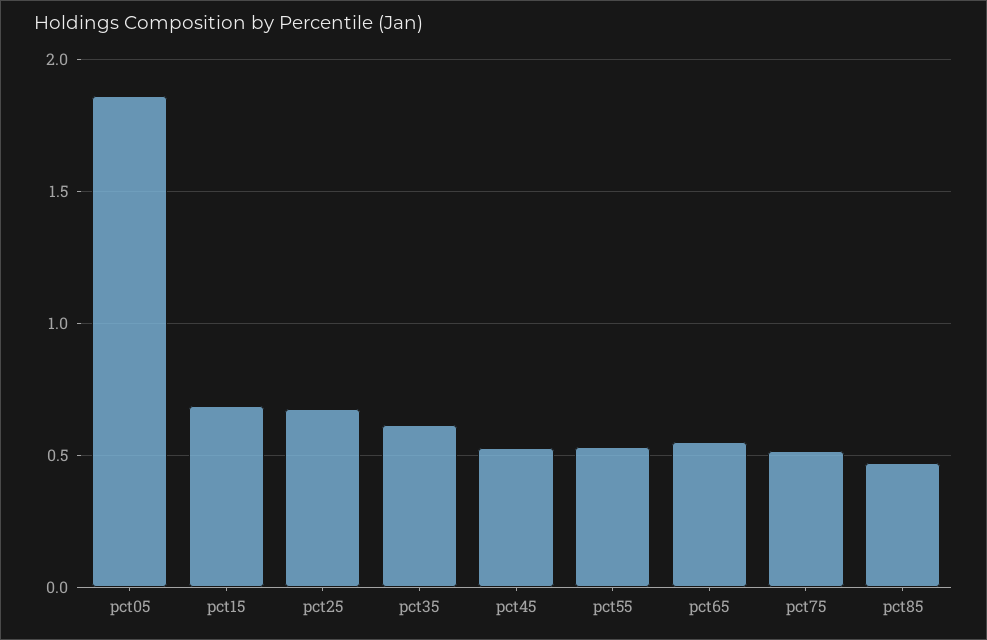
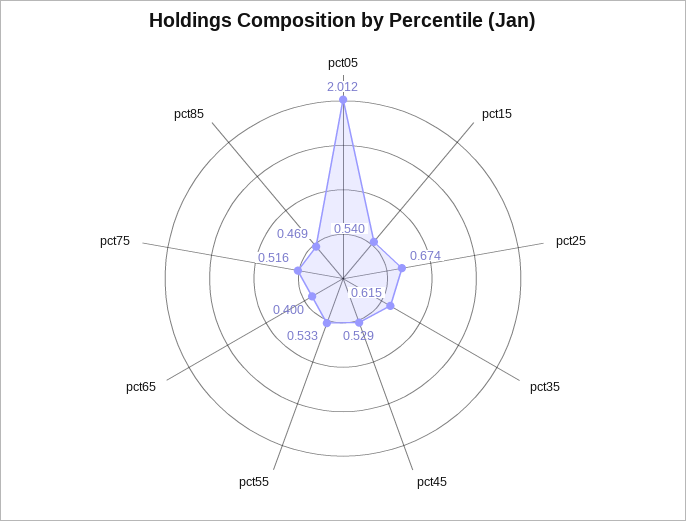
pct05: 1.85 -> 2.012
pct15: 0.7 -> 0.54
pct65: 0.55 -> 0.4

